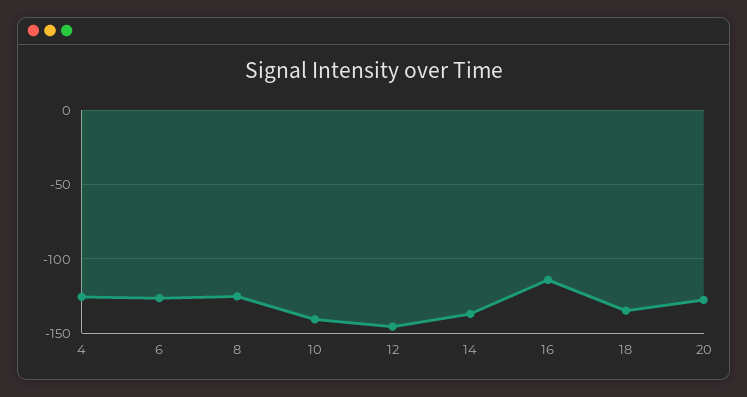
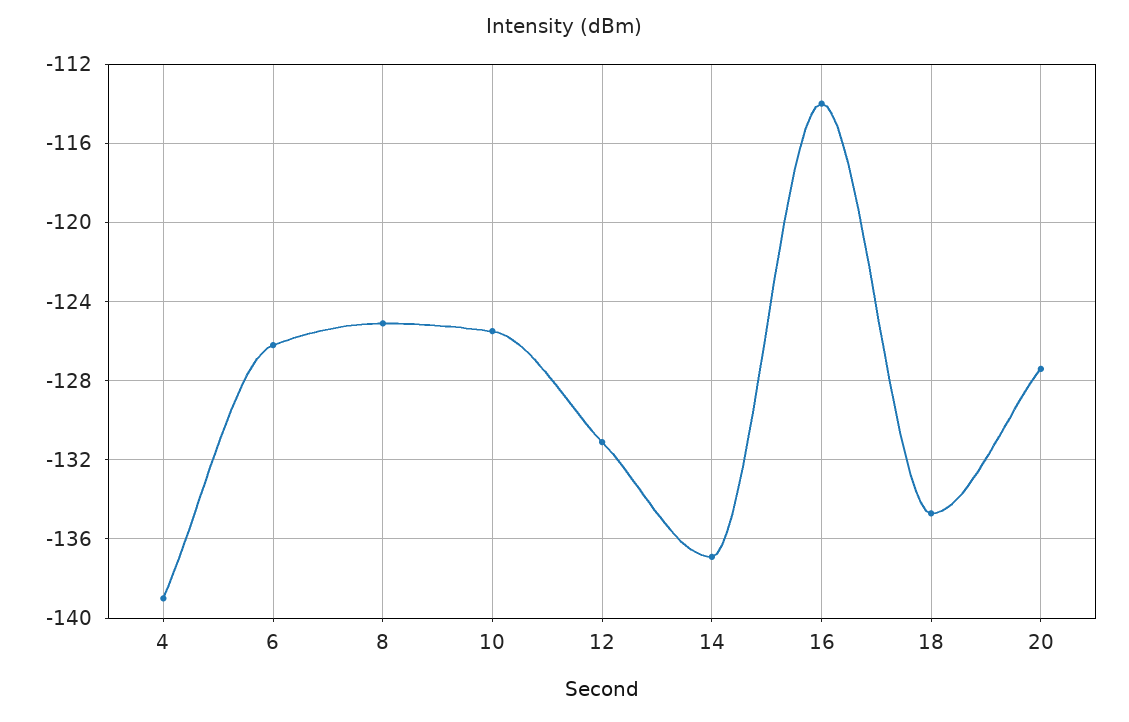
4: -125 -> -139
10: -140 -> -125.5
12: -145 -> -131

